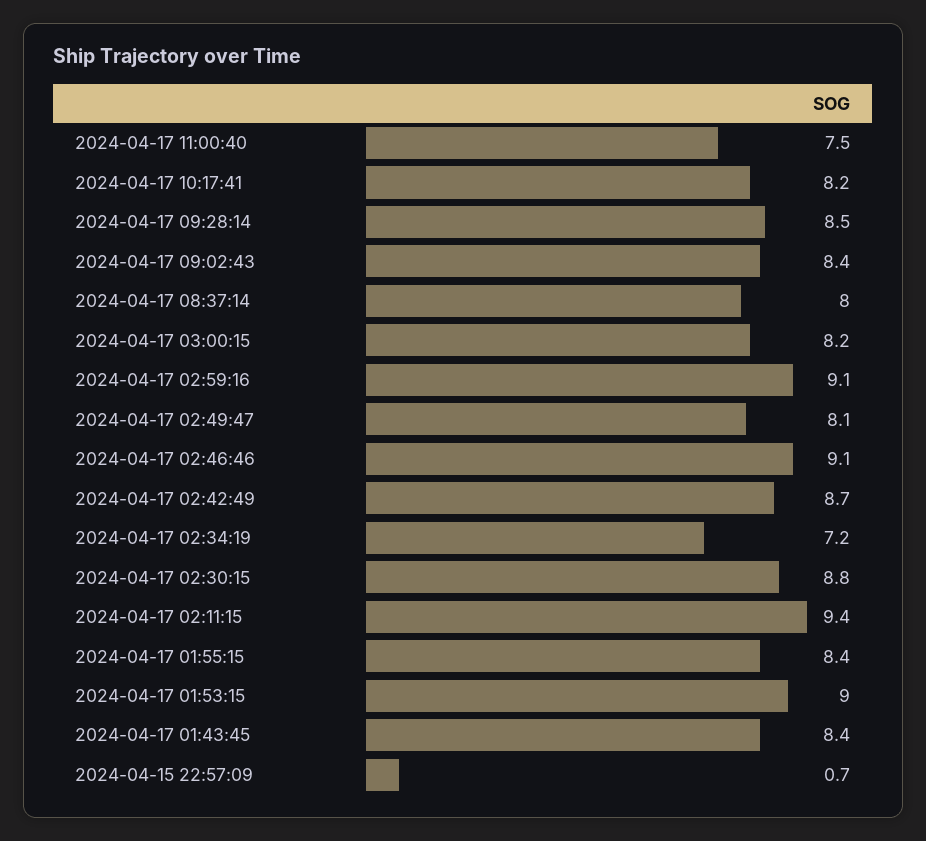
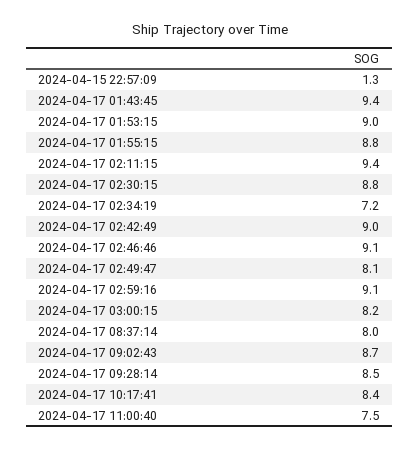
2024-04-17 10:17:41: 8.2 -> 8.4
2024-04-17 09:02:43: 8.4 -> 8.7
2024-04-17 02:42:49: 8.7 -> 9
2024-04-17 01:55:15: 8.4 -> 8.8
2024-04-17 01:43:45: 8.4 -> 9.4
2024-04-15 22:57:09: 0.7 -> 1.3

